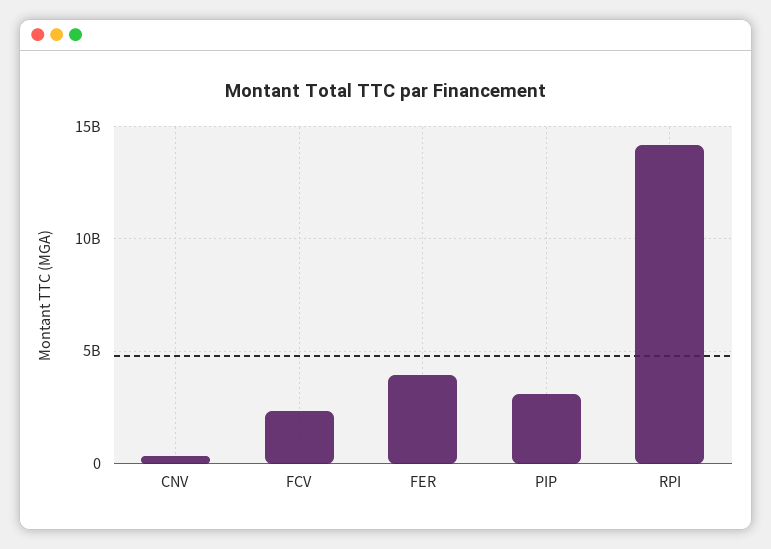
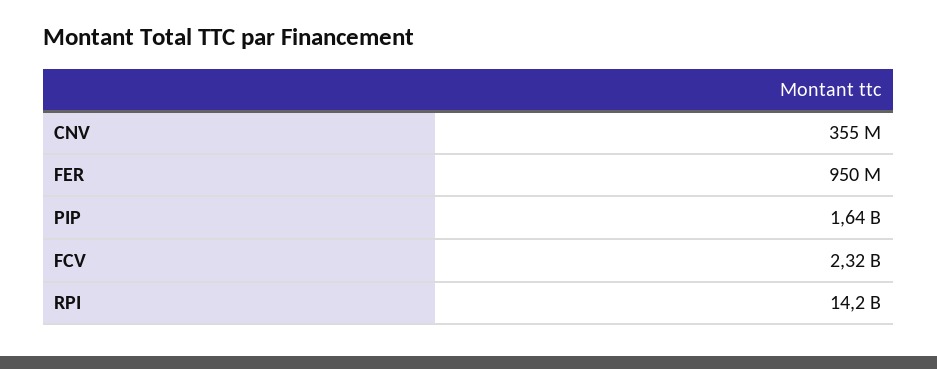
FER: 4000000000 -> 950000000
PIP: 3000000000 -> 1640000000

